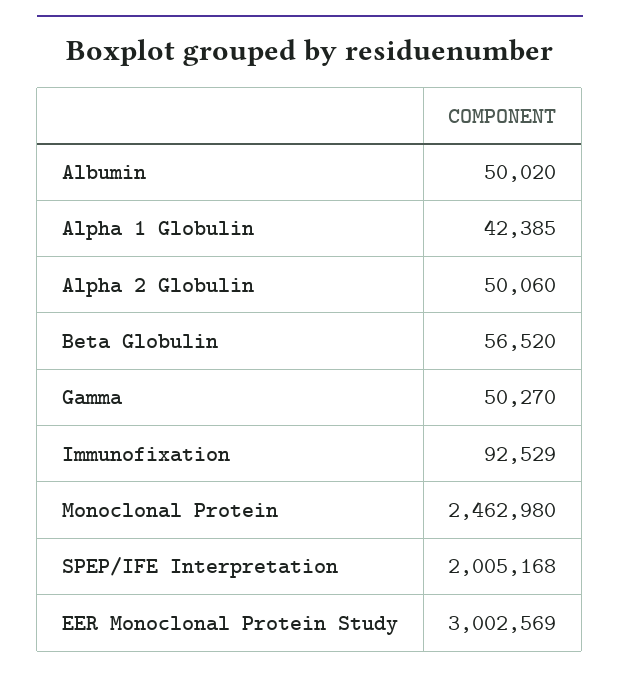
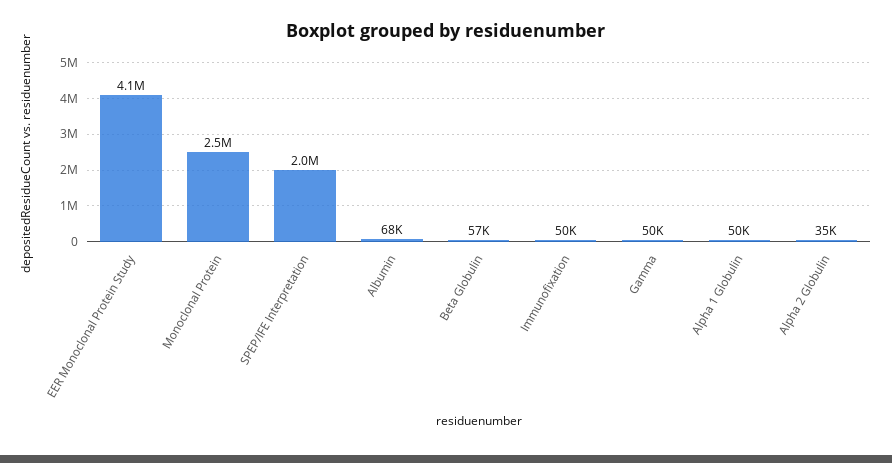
Albumin: 50020 -> 68000
Alpha 1 Globulin: 42385 -> 50000
Alpha 2 Globulin: 50060 -> 35000
Immunofixation: 92529 -> 50000
EER Monoclonal Protein Study: 3002569 -> 4100000

